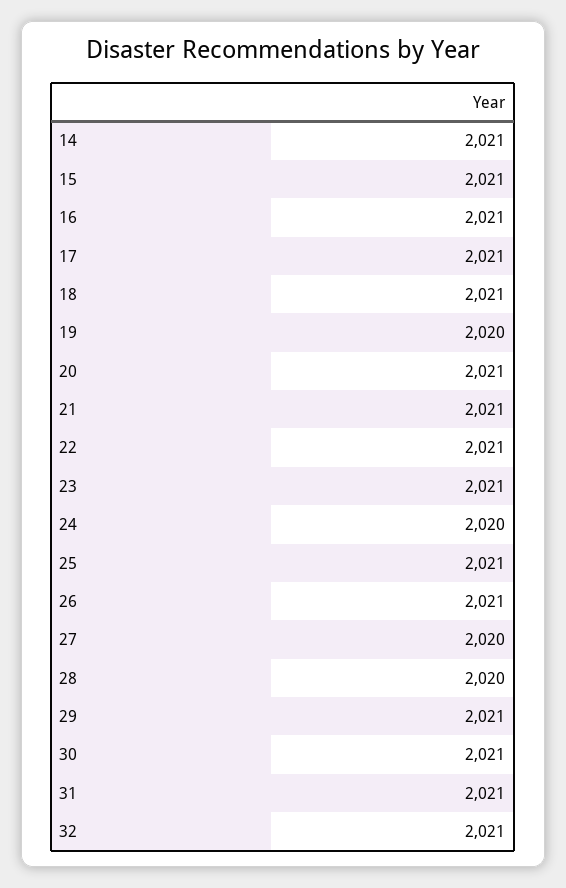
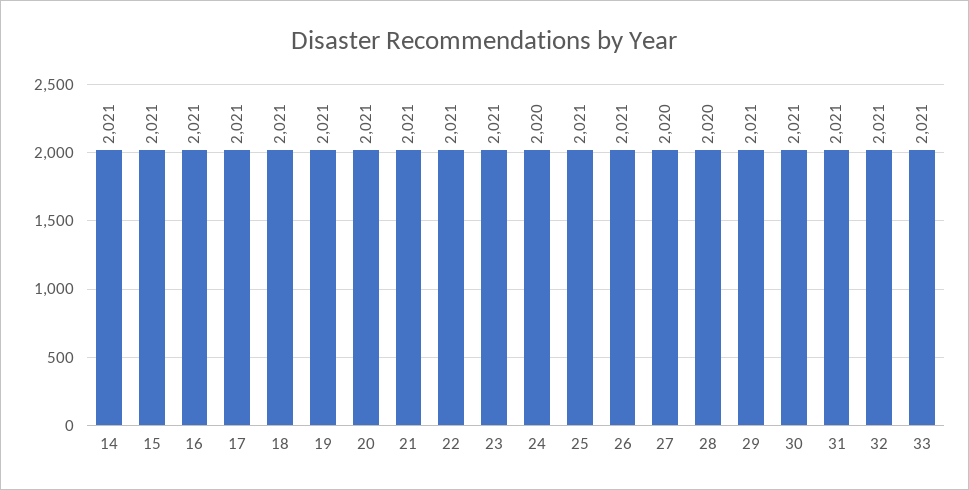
19: 2020 -> 2021
33: none -> 2021

